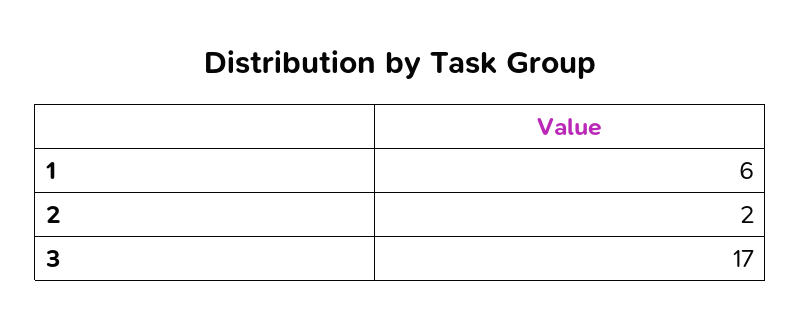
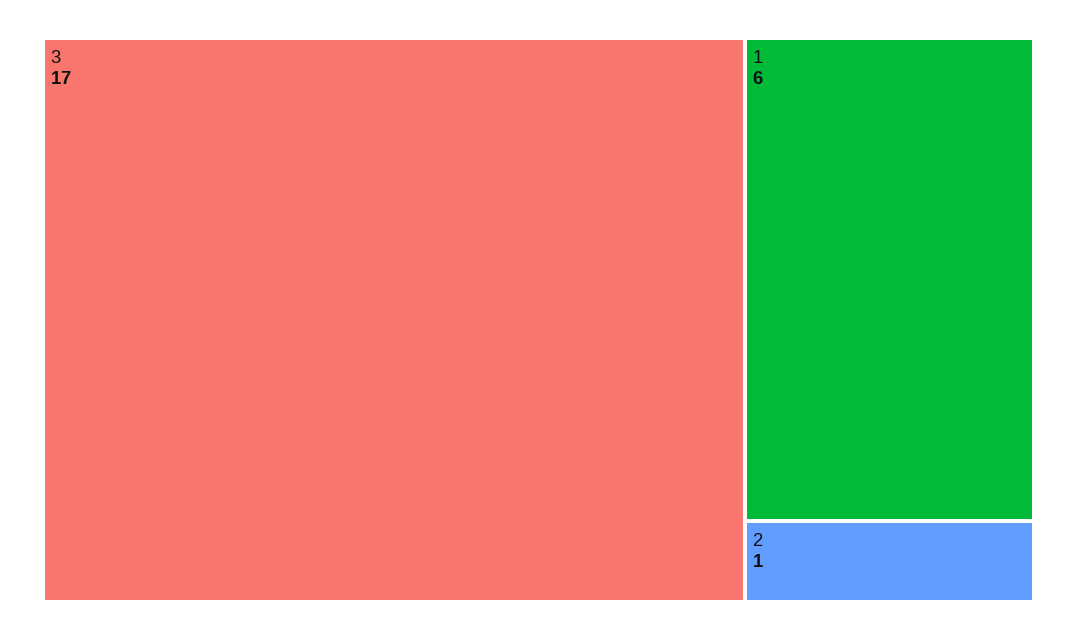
2: 2 -> 1

